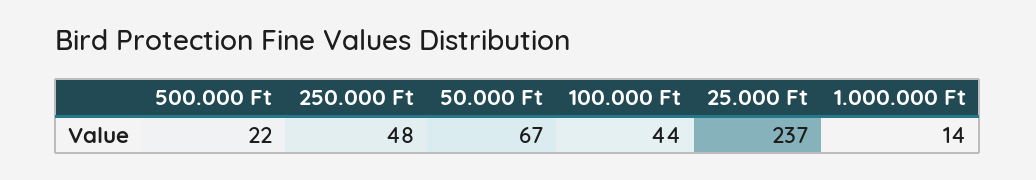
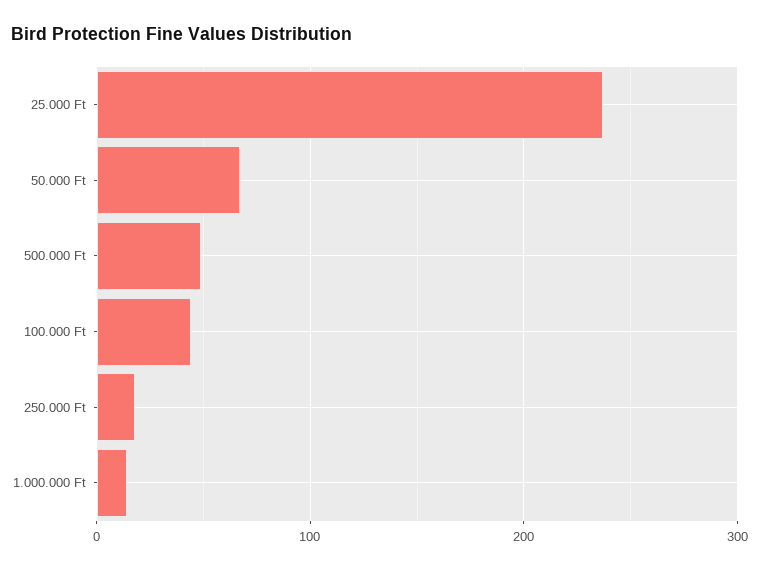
500.000 Ft: 22 -> 50
250.000 Ft: 48 -> 20

